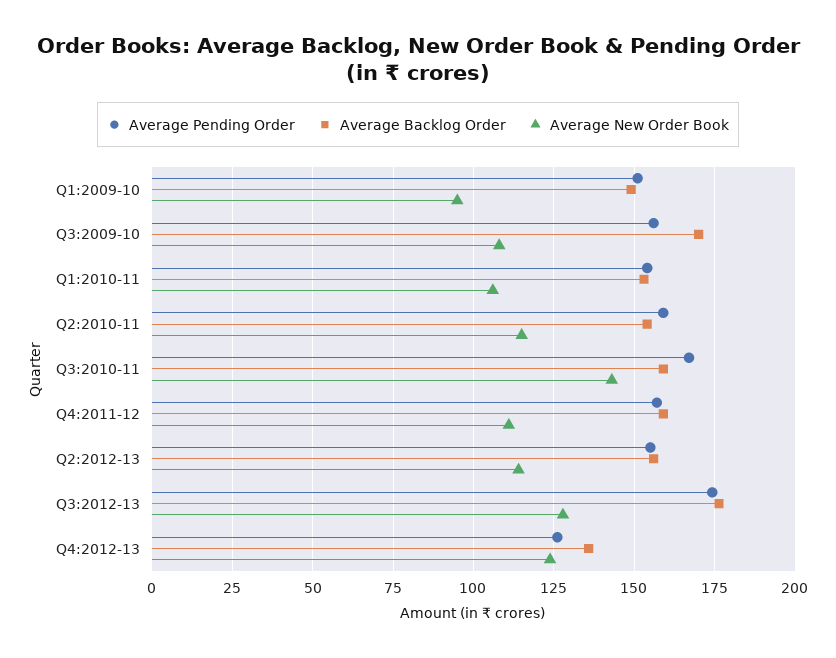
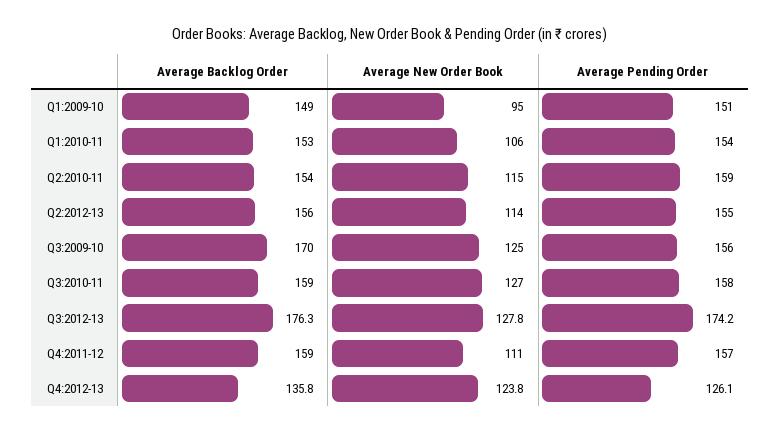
Average New Order Book, Q3:2009-10: 107.5 -> 125
Average Pending Order, Q3:2010-11: 167.5 -> 158
Average New Order Book, Q3:2010-11: 142.5 -> 127

